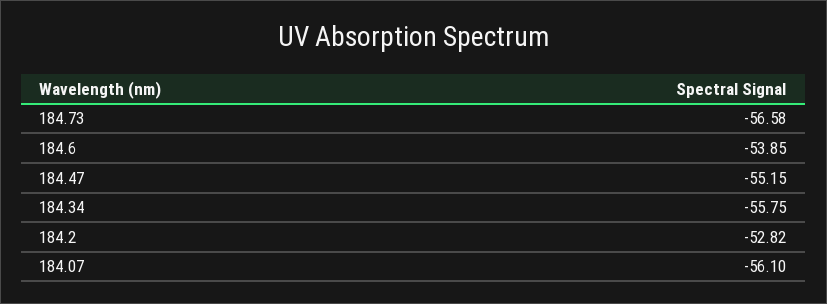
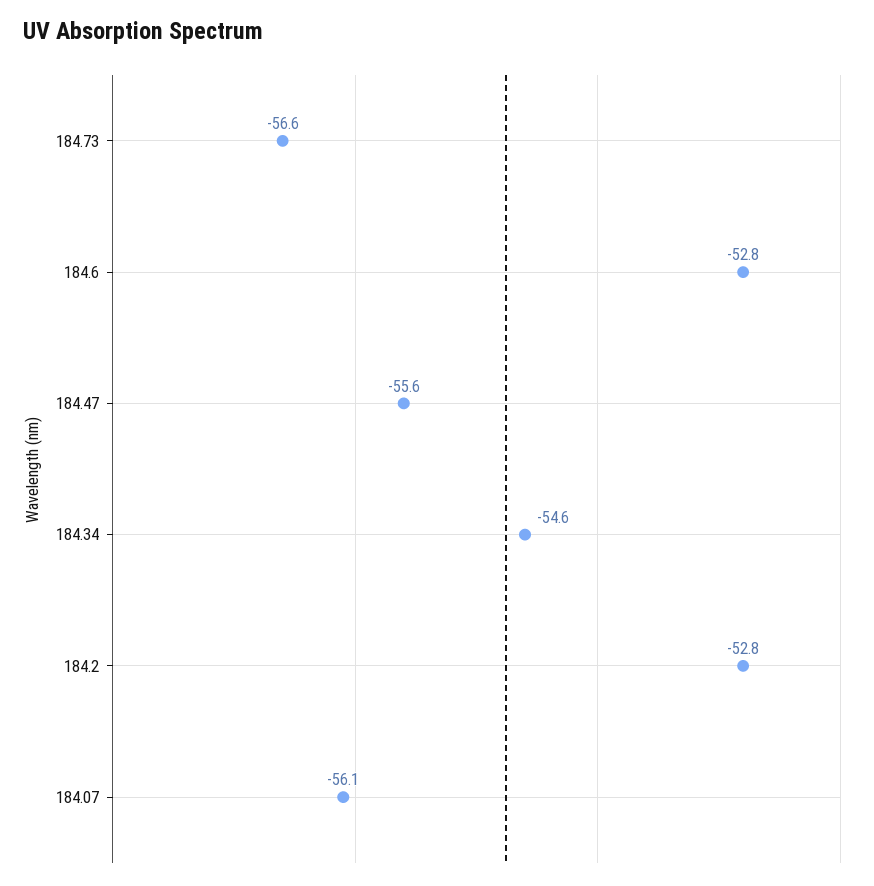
184.6: -53.85 -> -52.8
184.47: -55.15 -> -55.6
184.34: -55.75 -> -54.6

